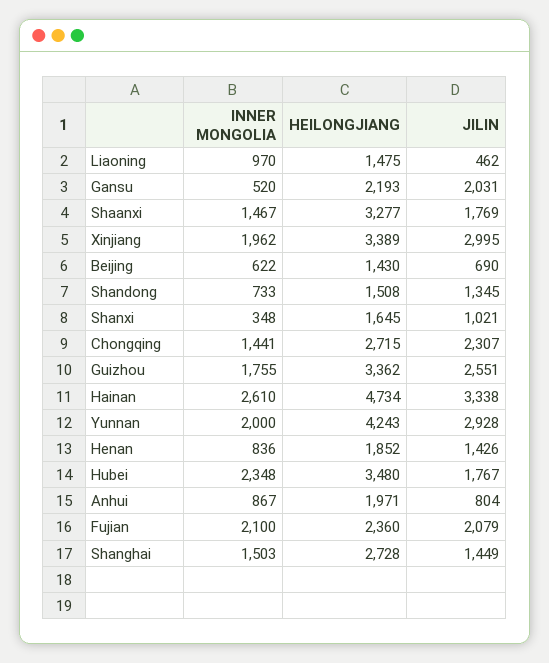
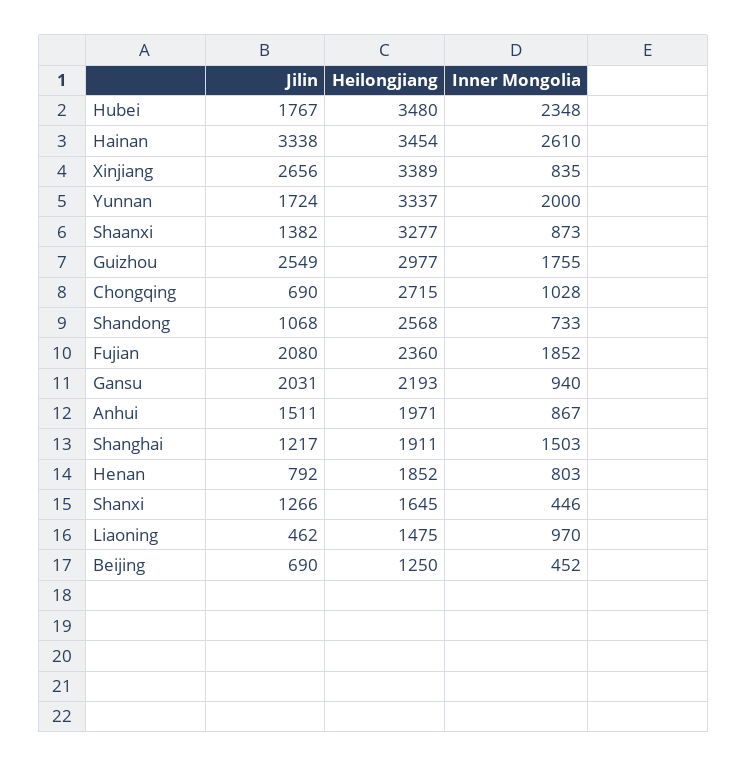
INNER MONGOLIA, Gansu: 520 -> 940
INNER MONGOLIA, Shaanxi: 1467 -> 873
JILIN, Shaanxi: 1769 -> 1382
INNER MONGOLIA, Xinjiang: 1962 -> 835
JILIN, Xinjiang: 2995 -> 2656
INNER MONGOLIA, Beijing: 622 -> 452
HEILONGJIANG, Beijing: 1430 -> 1250
HEILONGJIANG, Shandong: 1508 -> 2568
JILIN, Shandong: 1345 -> 1068
INNER MONGOLIA, Shanxi: 348 -> 446
JILIN, Shanxi: 1021 -> 1266
INNER MONGOLIA, Chongqing: 1441 -> 1028
JILIN, Chongqing: 2307 -> 690
HEILONGJIANG, Guizhou: 3362 -> 2977
JILIN, Guizhou: 2551 -> 2549
HEILONGJIANG, Hainan: 4734 -> 3454
HEILONGJIANG, Yunnan: 4243 -> 3337
JILIN, Yunnan: 2928 -> 1724
INNER MONGOLIA, Henan: 836 -> 803
JILIN, Henan: 1426 -> 792
JILIN, Anhui: 804 -> 1511
INNER MONGOLIA, Fujian: 2100 -> 1852
JILIN, Fujian: 2079 -> 2080
HEILONGJIANG, Shanghai: 2728 -> 1911
JILIN, Shanghai: 1449 -> 1217

